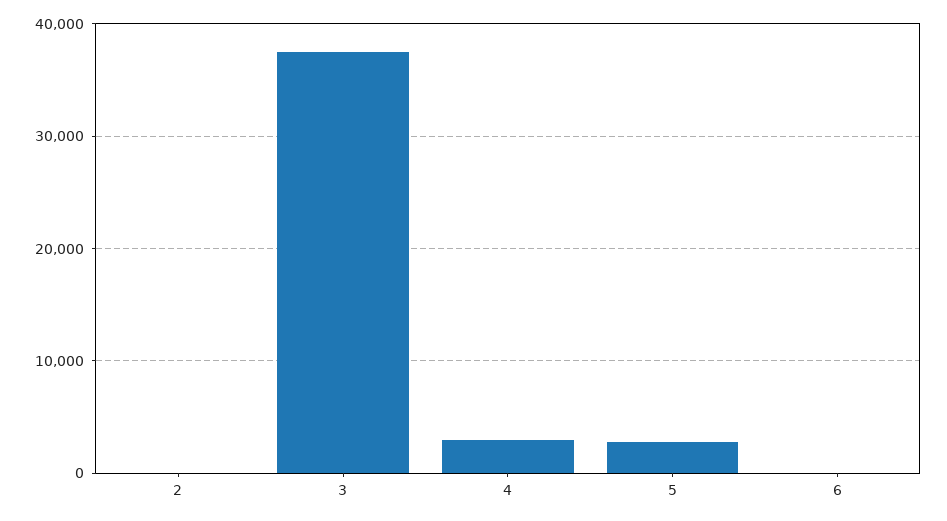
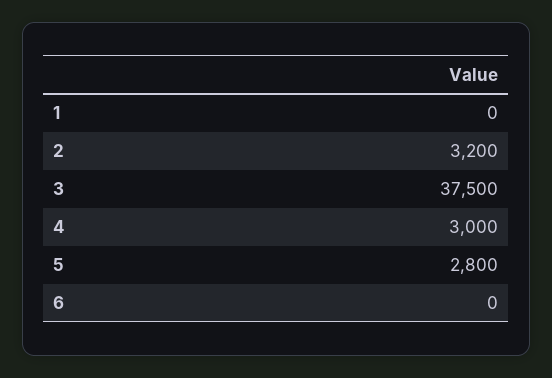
2: 0 -> 3200
1: none -> 0

